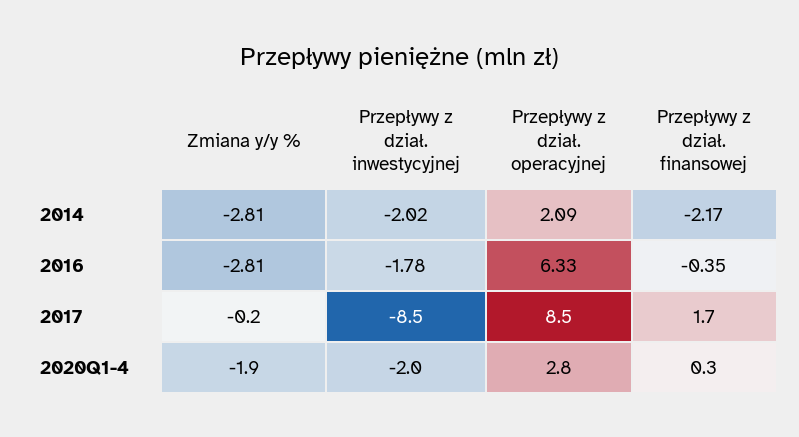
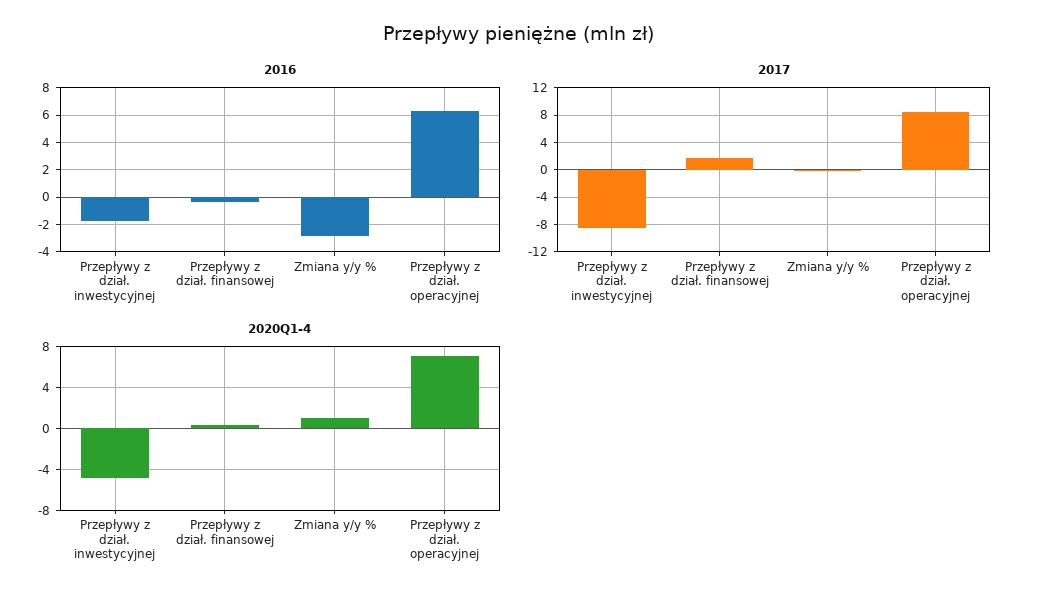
2014, Zmiana y/y %: -2.81 -> none
2014, Przepływy z dział. inwestycyjnej: -2.02 -> none
2014, Przepływy z dział. operacyjnej: 2.09 -> none
2014, Przepływy z dział. finansowej: -2.17 -> none
2020Q1-4, Zmiana y/y %: -1.9 -> 1
2020Q1-4, Przepływy z dział. inwestycyjnej: -2 -> -5
2020Q1-4, Przepływy z dział. operacyjnej: 2.8 -> 7

